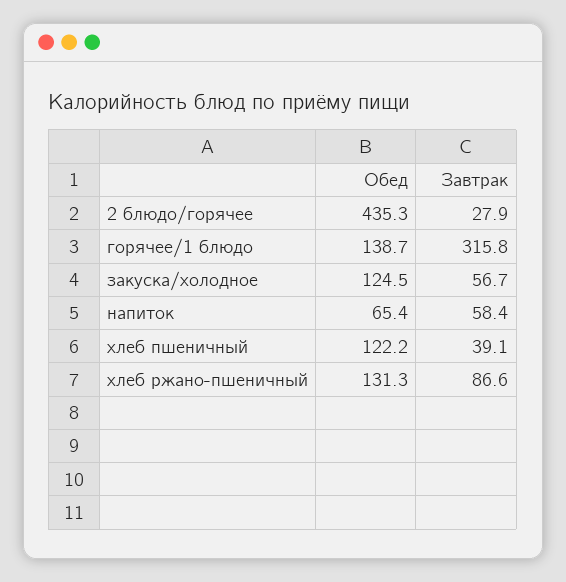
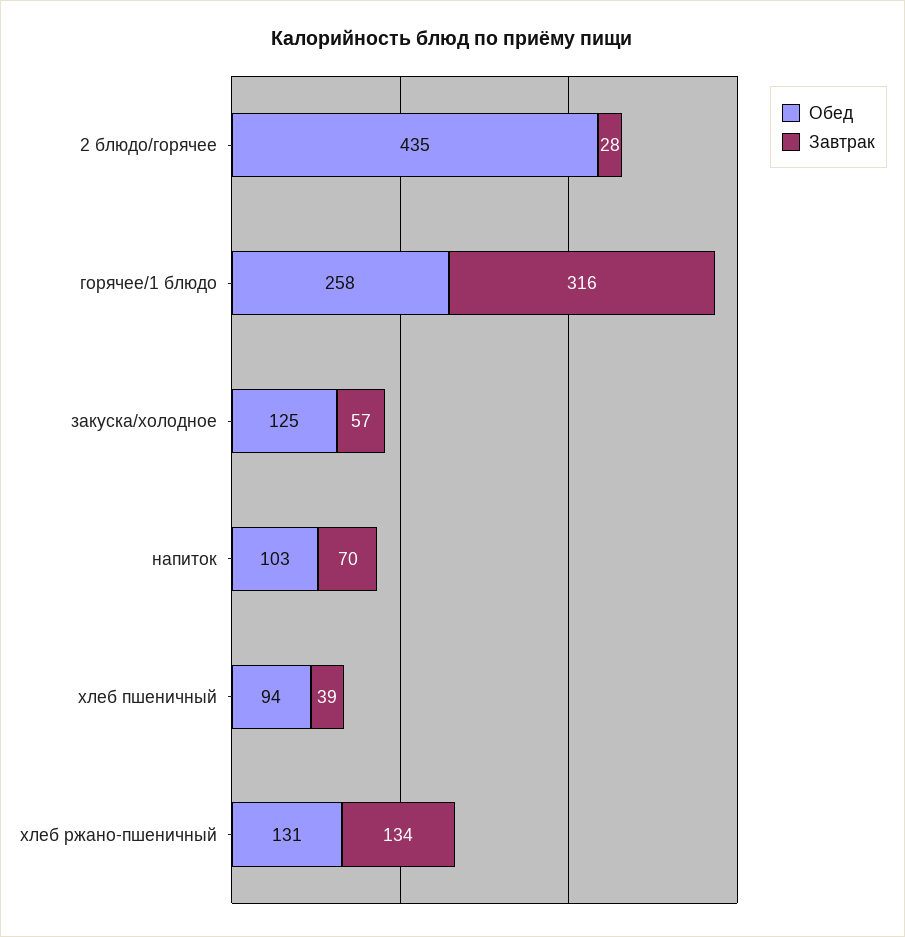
Обед, горячее/1 блюдо: 138.7 -> 258
Обед, напиток: 65.4 -> 103
Завтрак, напиток: 58.4 -> 70
Обед, хлеб пшеничный: 122.2 -> 94
Завтрак, хлеб ржано-пшеничный: 86.6 -> 134

